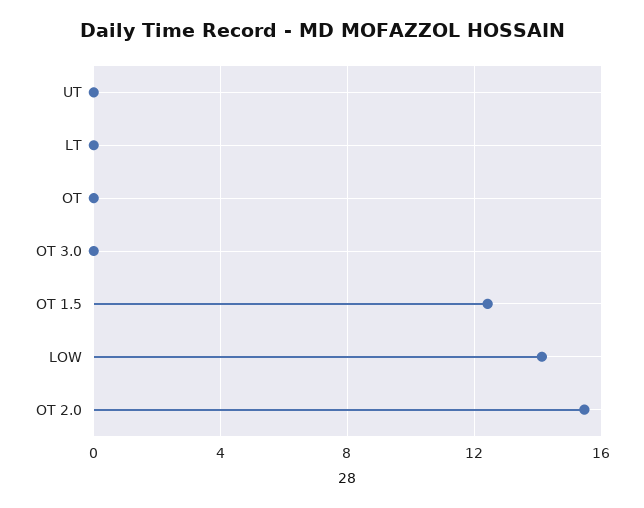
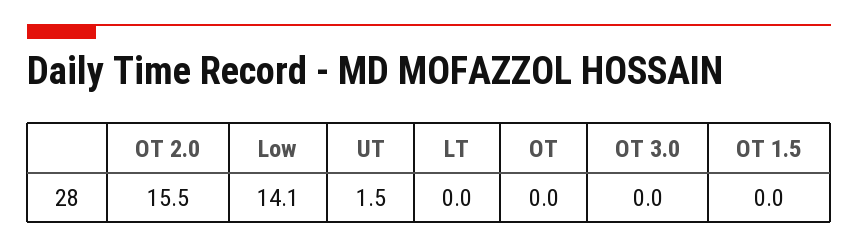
UT: 0 -> 1.5
OT 1.5: 12.5 -> 0

